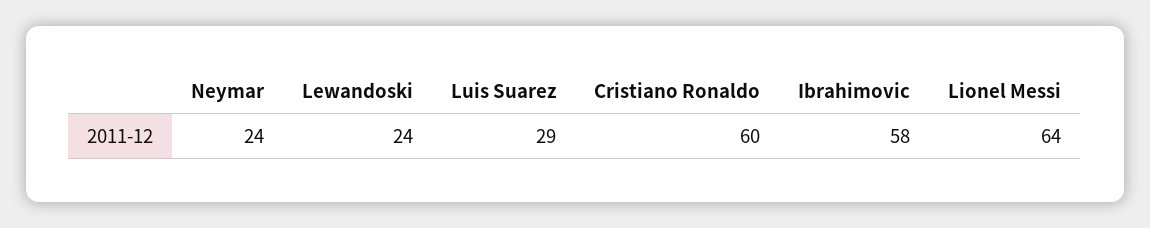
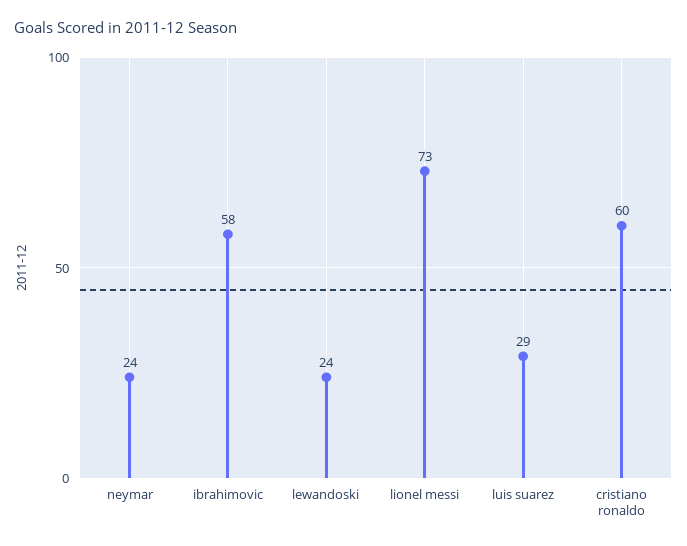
Lionel Messi: 64 -> 73

